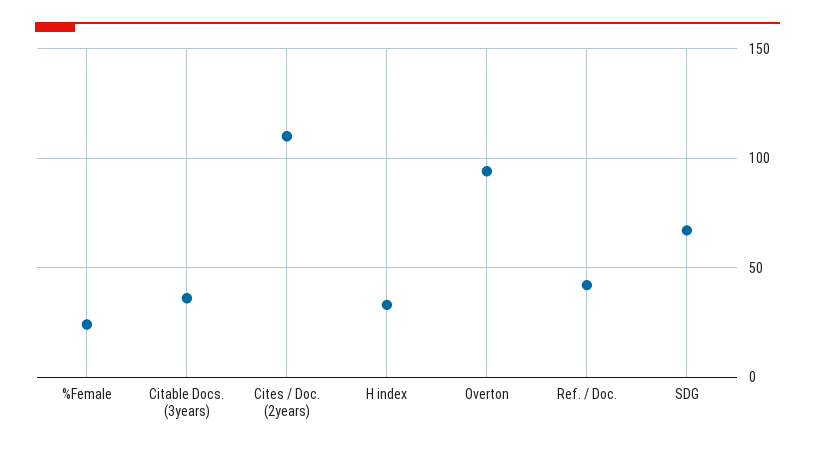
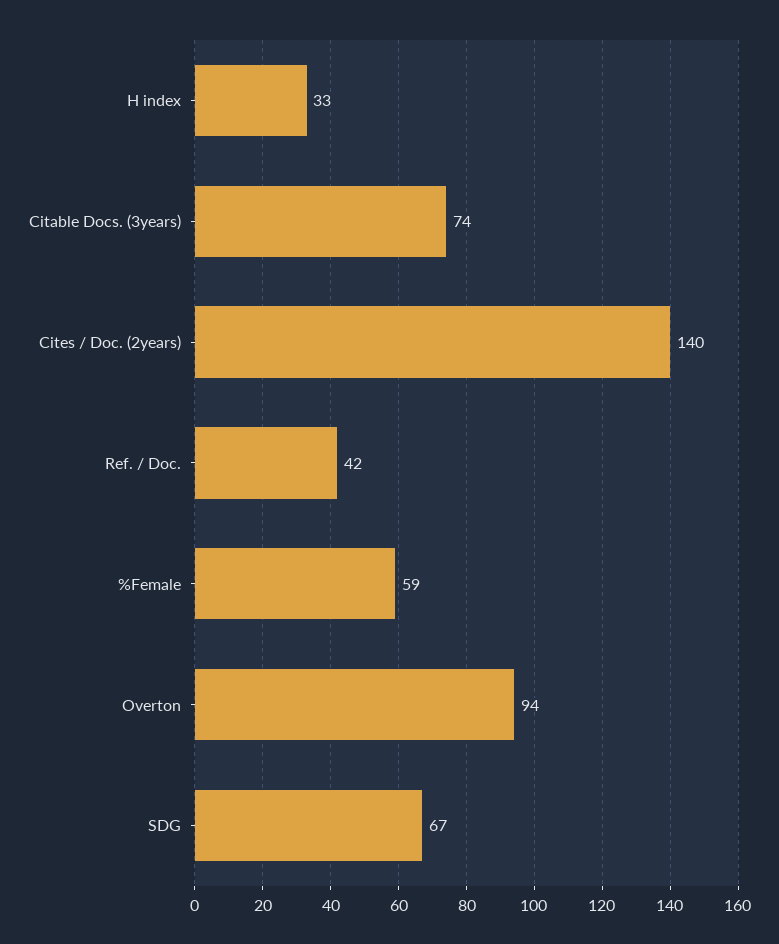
%Female: 25 -> 59
Citable Docs. (3years): 35 -> 74
Cites / Doc. (2years): 110 -> 140

